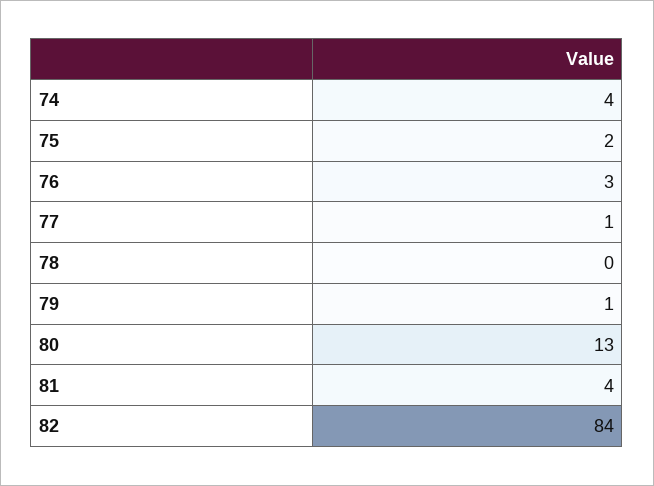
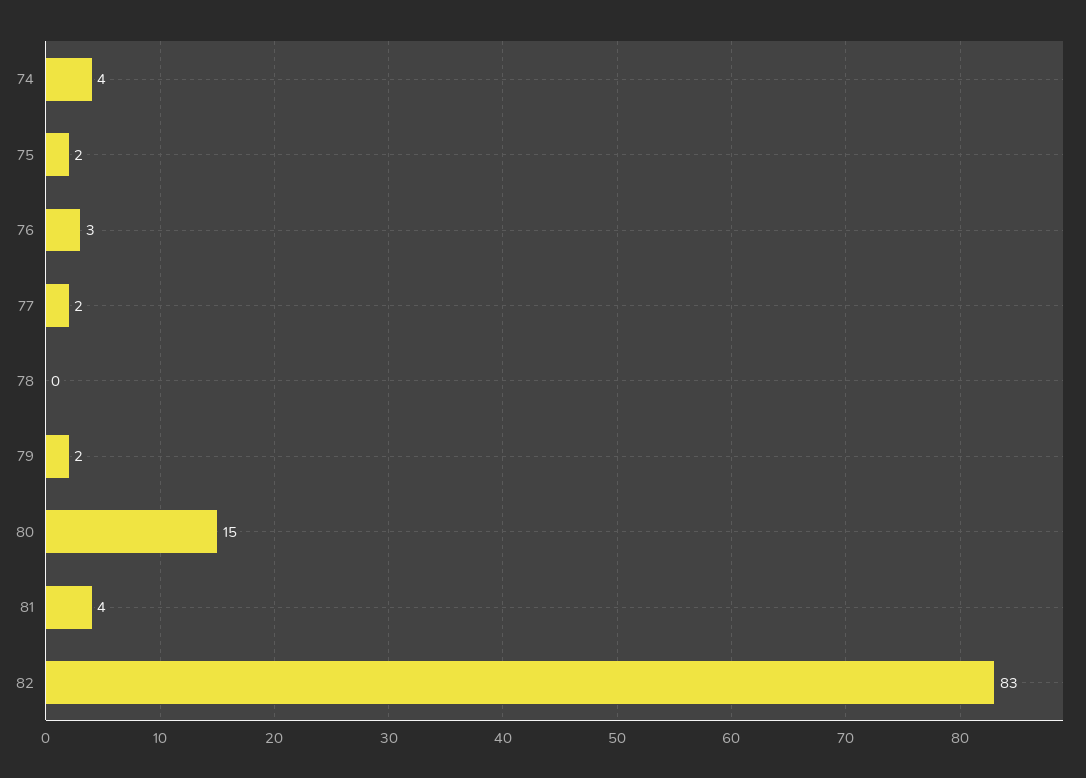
77: 1 -> 2
79: 1 -> 2
80: 13 -> 15
82: 84 -> 83

